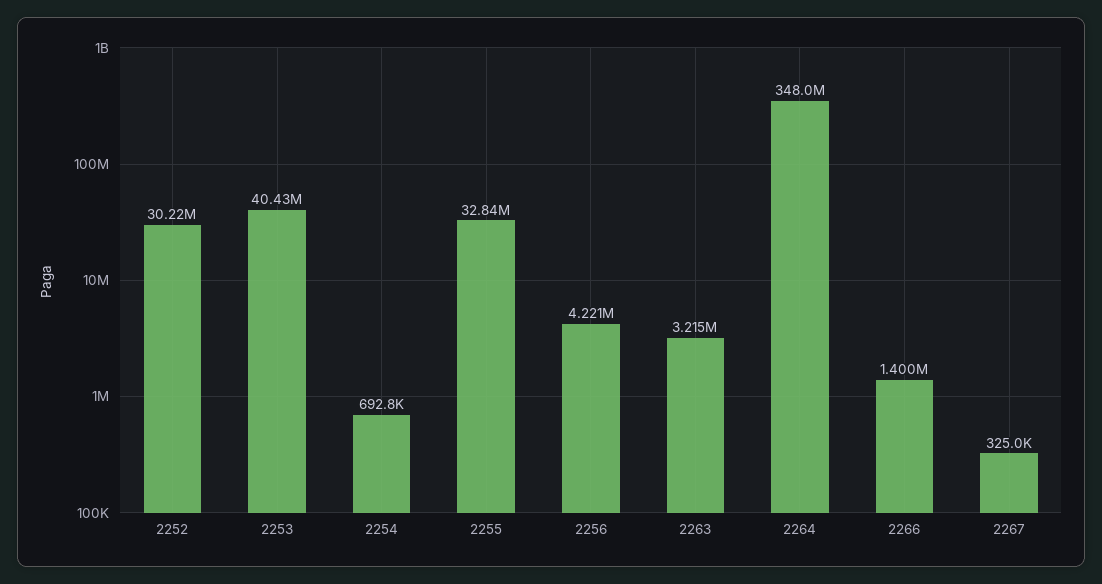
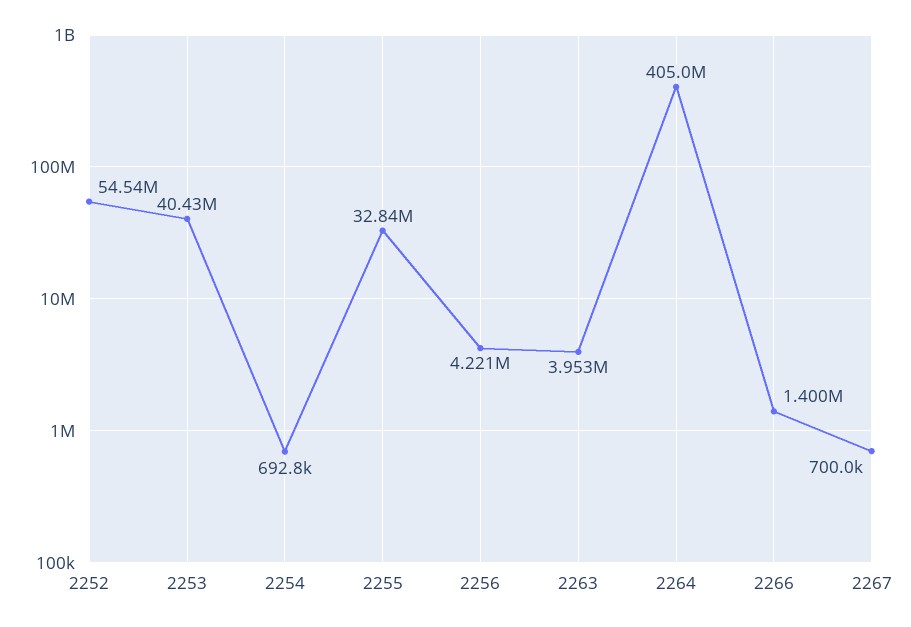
2252: 30220000 -> 54540000
2263: 3215000 -> 3953000
2264: 348000000 -> 405000000
2267: 325000 -> 700000

